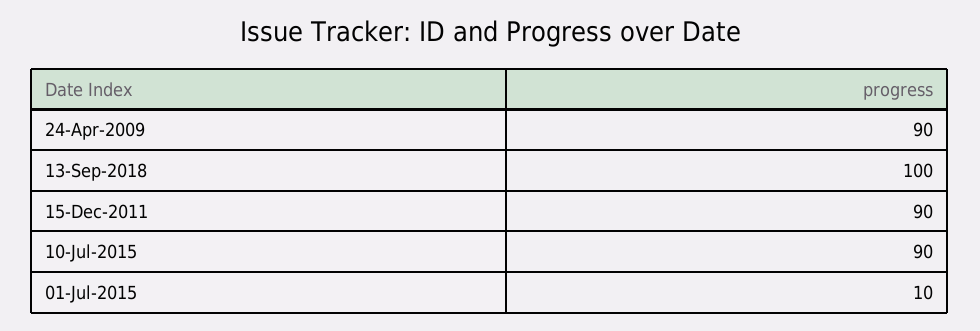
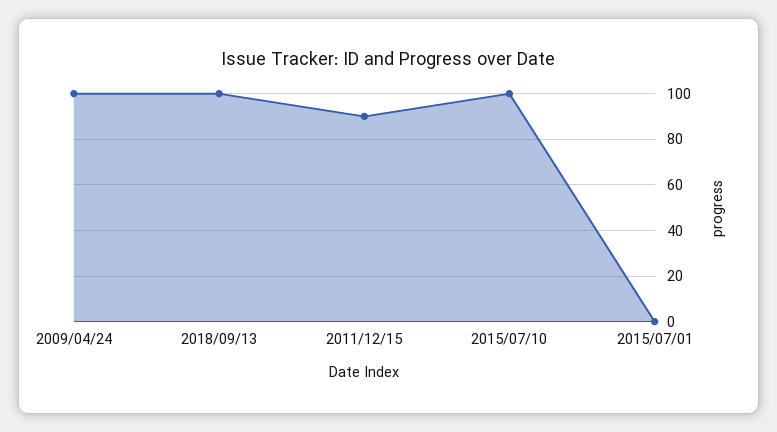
24-Apr-2009: 90 -> 100
10-Jul-2015: 90 -> 100
01-Jul-2015: 10 -> 0

